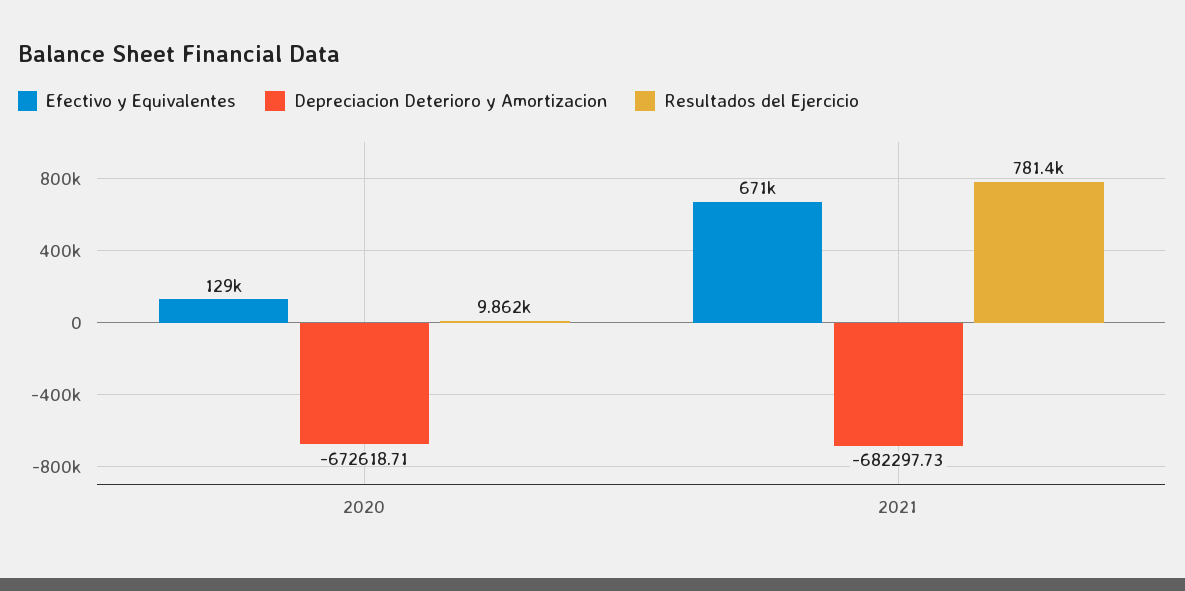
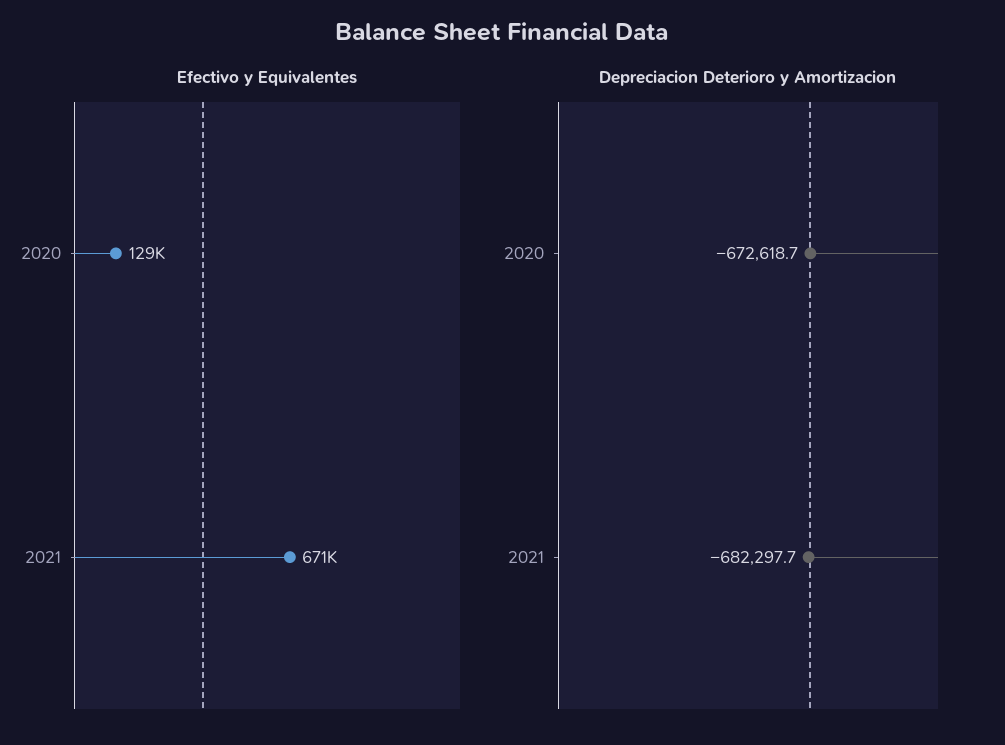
Resultados del Ejercicio, 2020: 9862 -> none
Resultados del Ejercicio, 2021: 781400 -> none

